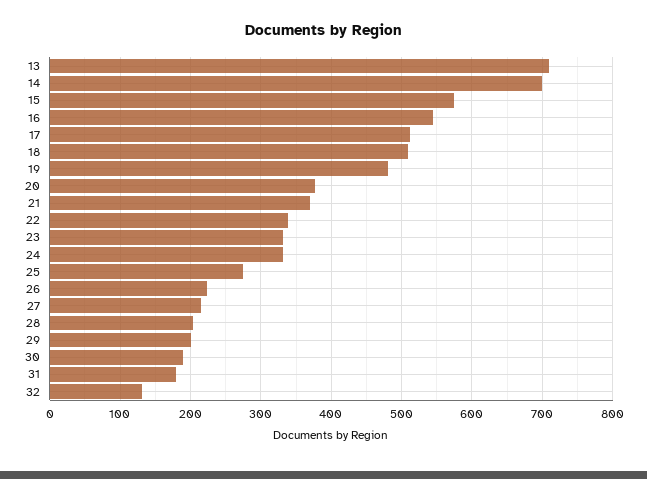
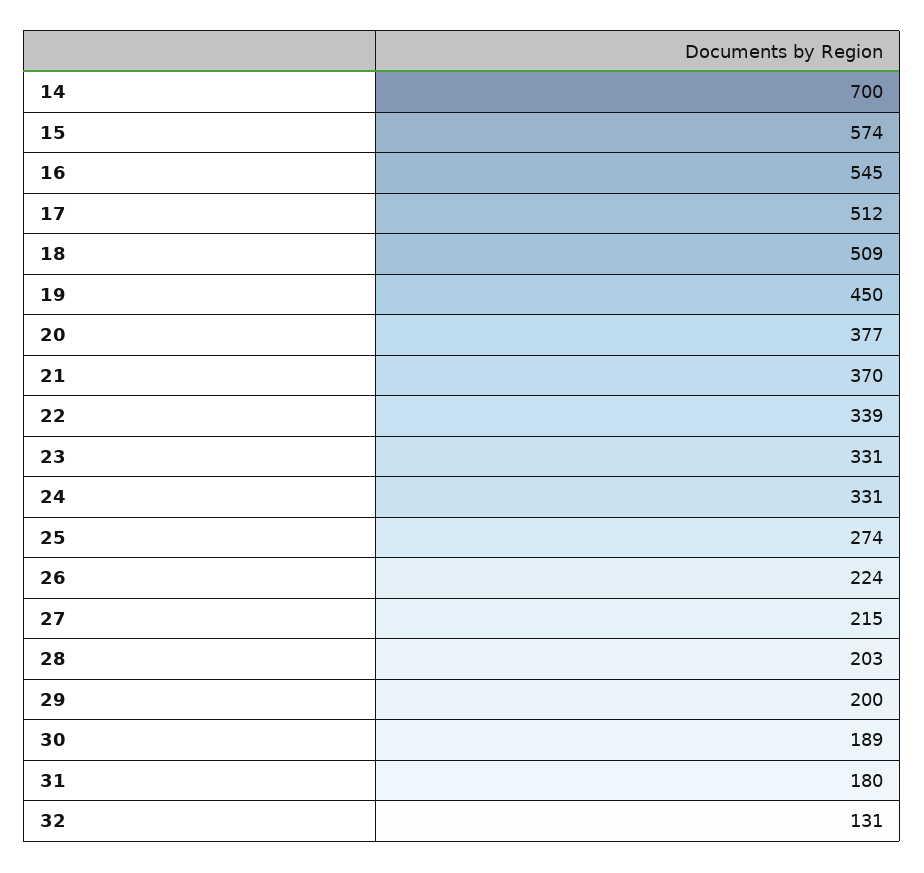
13: 710 -> none
19: 480 -> 450

